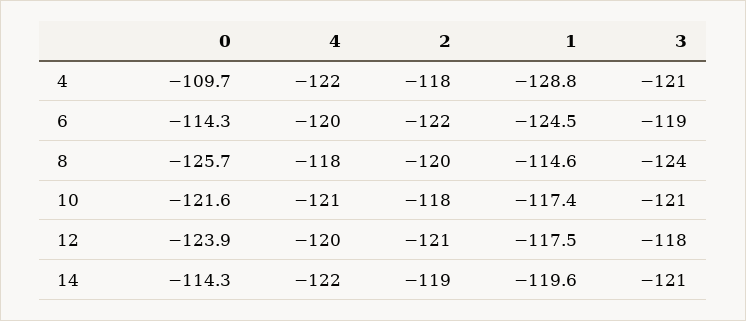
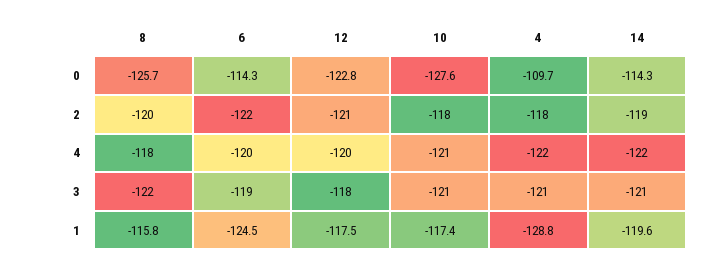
1, 8: -114.6 -> -115.8
3, 8: -124 -> -122
0, 10: -121.6 -> -127.6
0, 12: -123.9 -> -122.8

